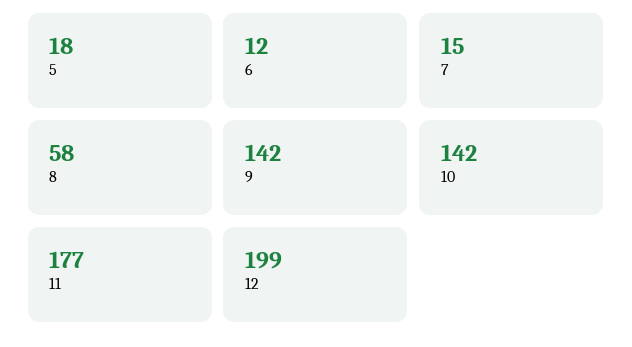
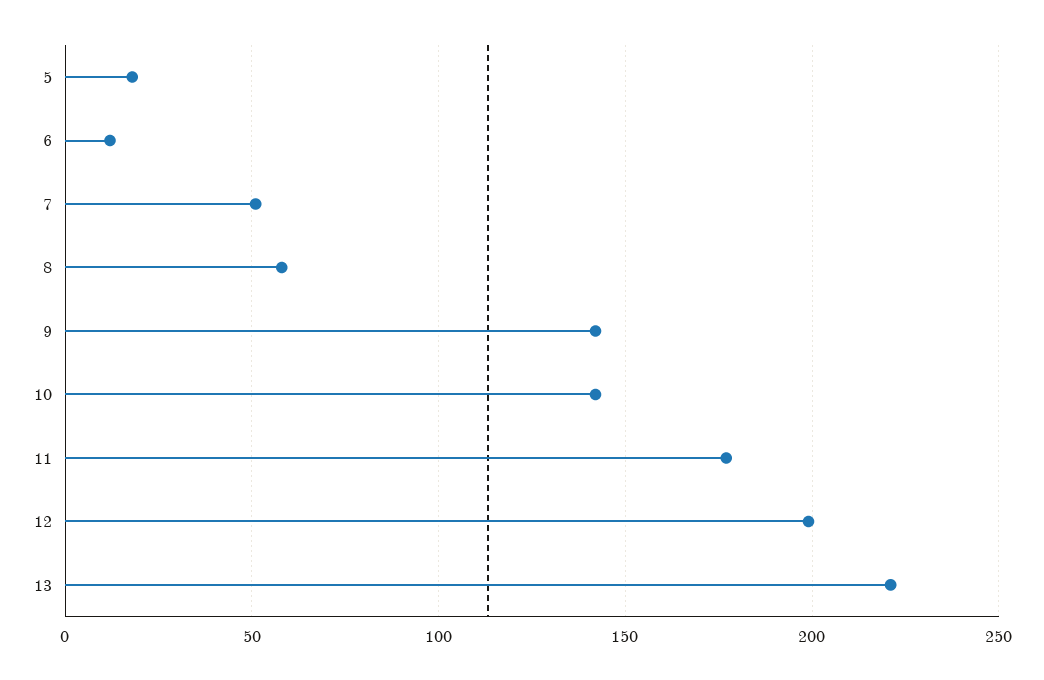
7: 15 -> 50
13: none -> 220

